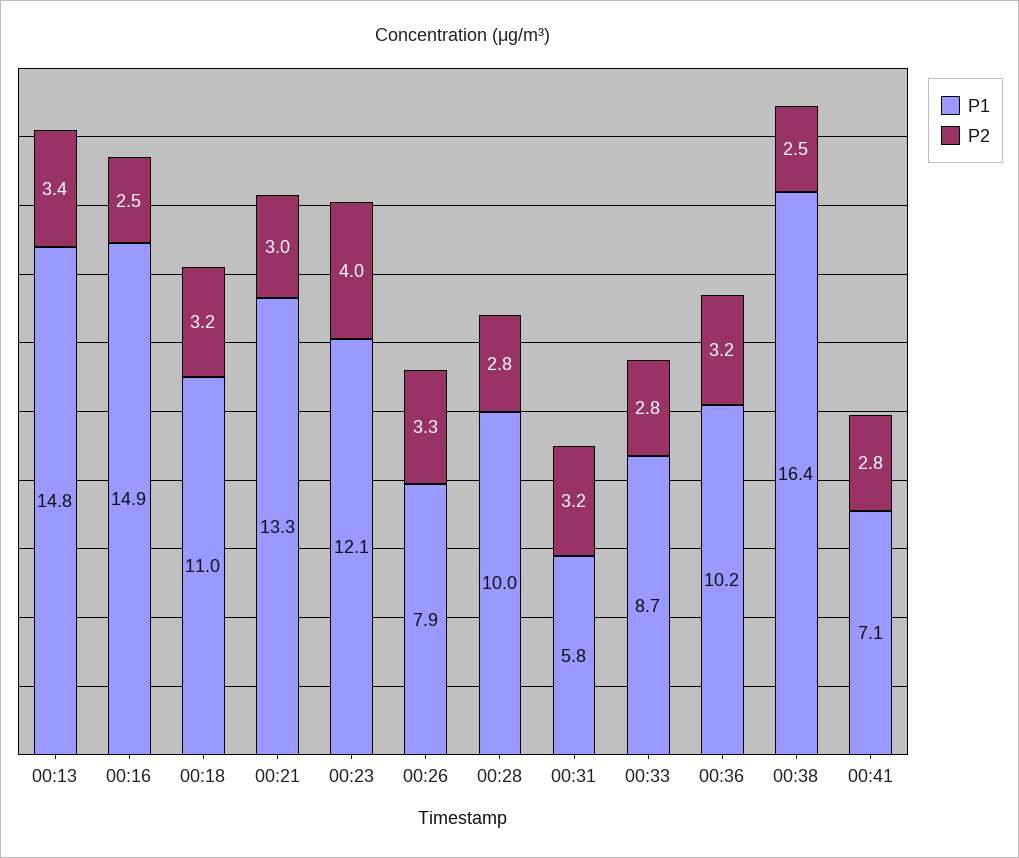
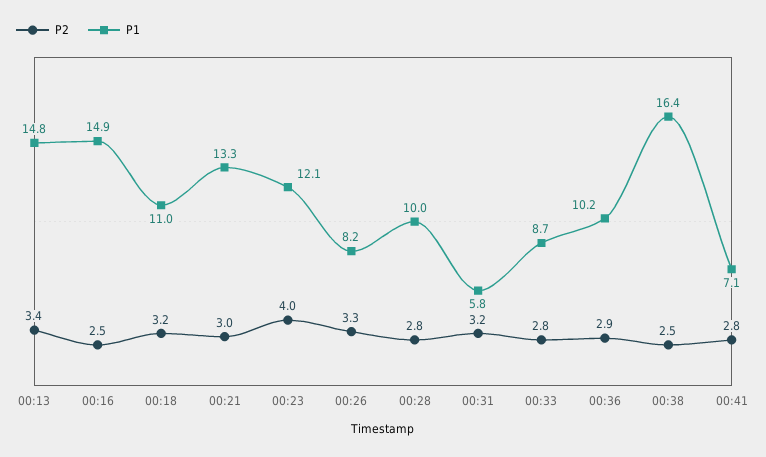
P1, 00:26: 7.9 -> 8.2
P2, 00:36: 3.2 -> 2.9

